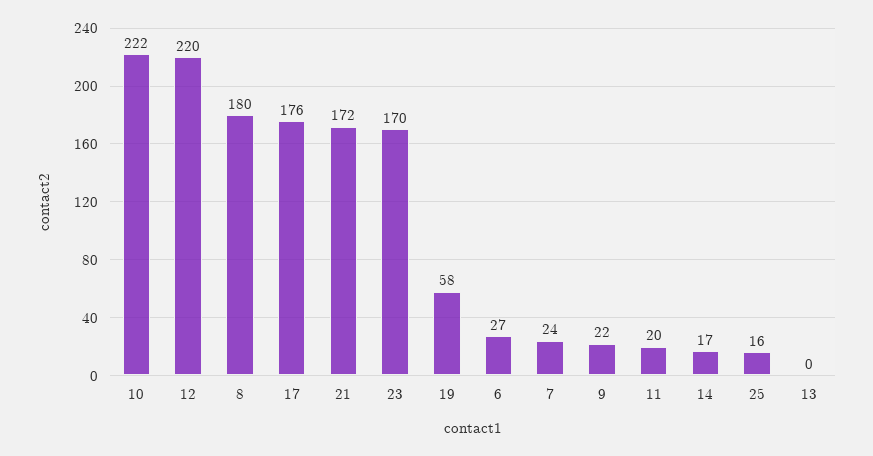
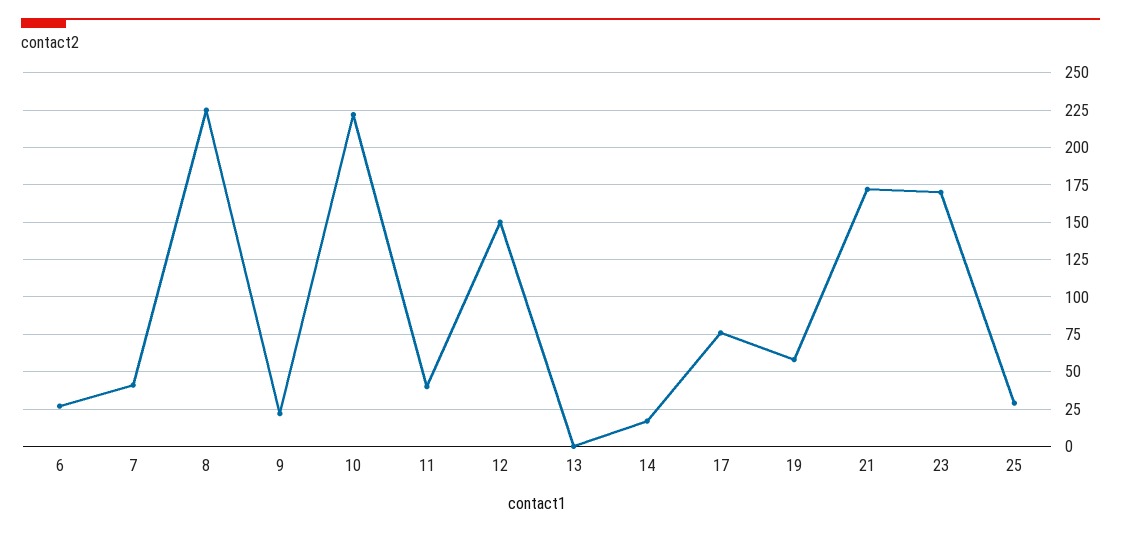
12: 220 -> 150
8: 180 -> 225
17: 176 -> 75
7: 24 -> 40
11: 20 -> 40
25: 16 -> 30

